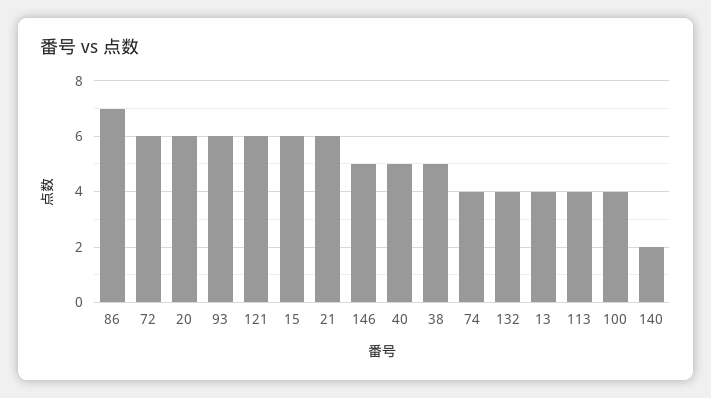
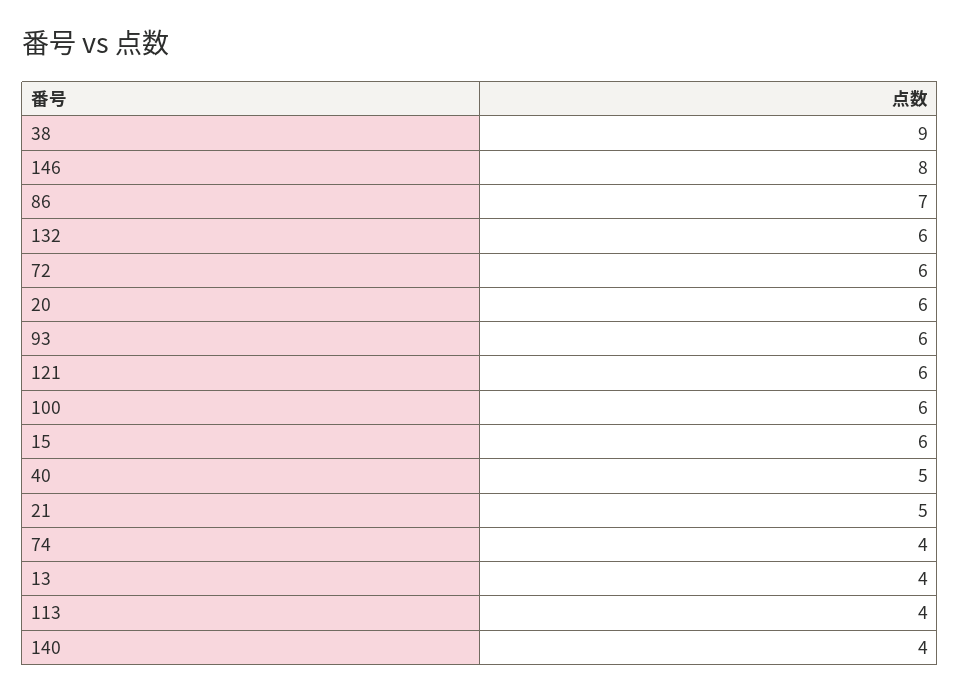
21: 6 -> 5
146: 5 -> 8
38: 5 -> 9
132: 4 -> 6
100: 4 -> 6
140: 2 -> 4

